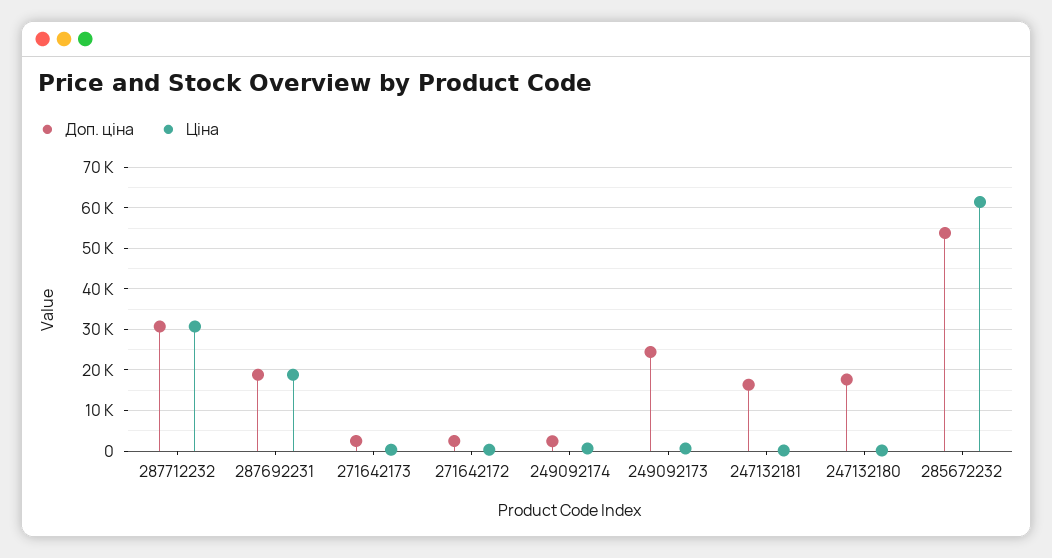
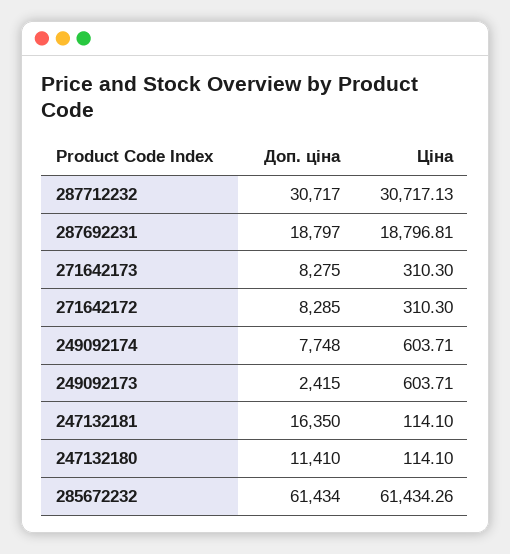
Доп. ціна, 271642173: 2000 -> 8275
Доп. ціна, 271642172: 2000 -> 8285
Доп. ціна, 249092174: 2000 -> 7748
Доп. ціна, 249092173: 24000 -> 2415
Доп. ціна, 247132180: 18000 -> 11410
Доп. ціна, 285672232: 54000 -> 61434

